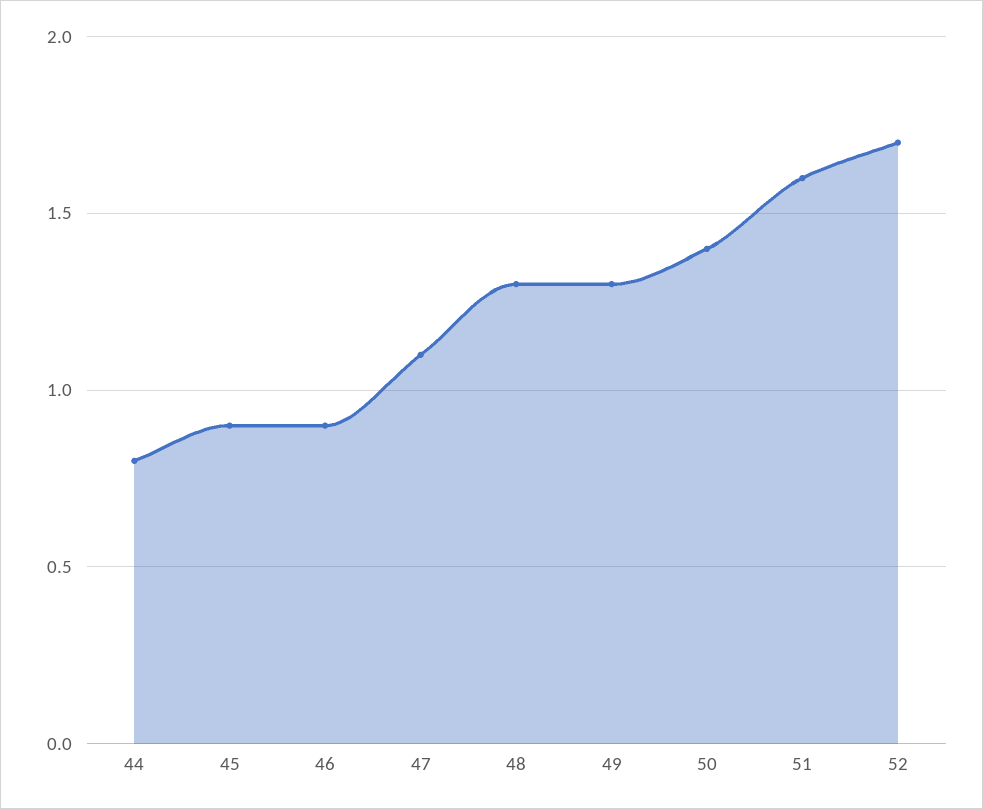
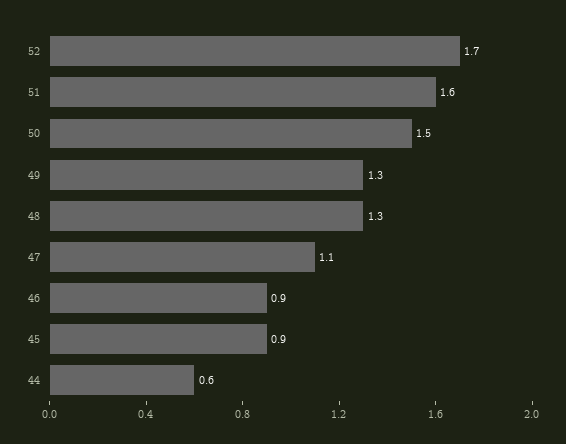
44: 0.8 -> 0.6
50: 1.4 -> 1.5

